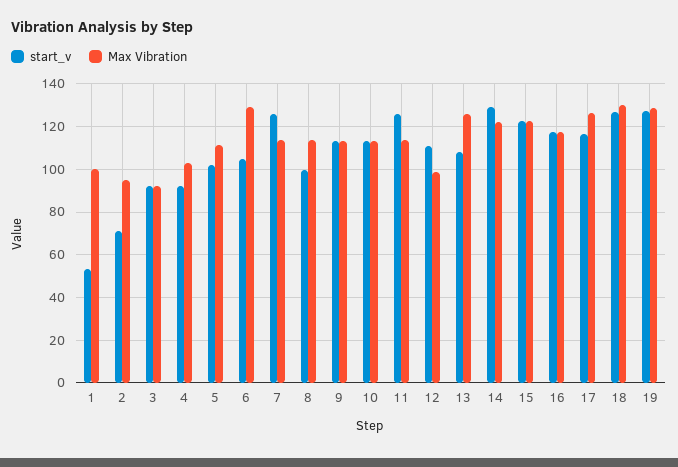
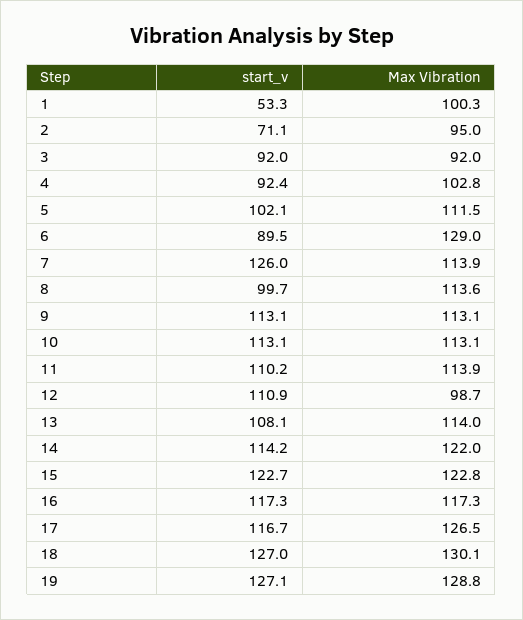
start_v, 6: 105 -> 89.5
start_v, 11: 125 -> 110.2
Max Vibration, 13: 125 -> 114
start_v, 14: 130 -> 114.2

